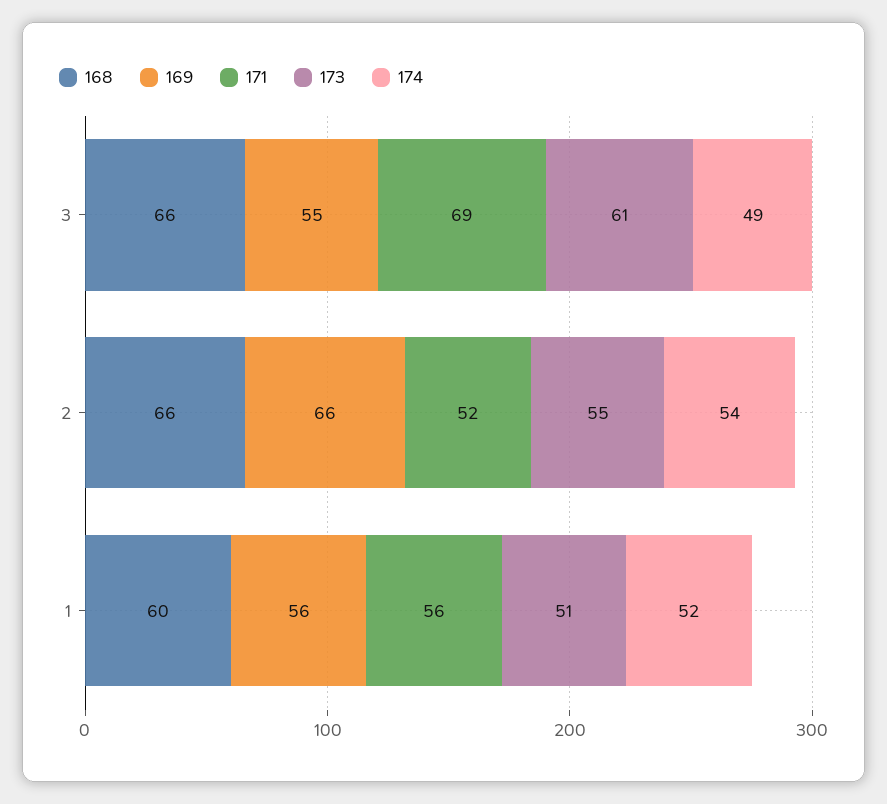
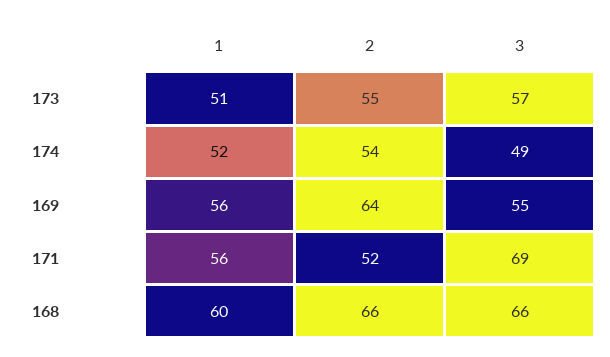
173, 3: 61 -> 57
169, 2: 66 -> 64

